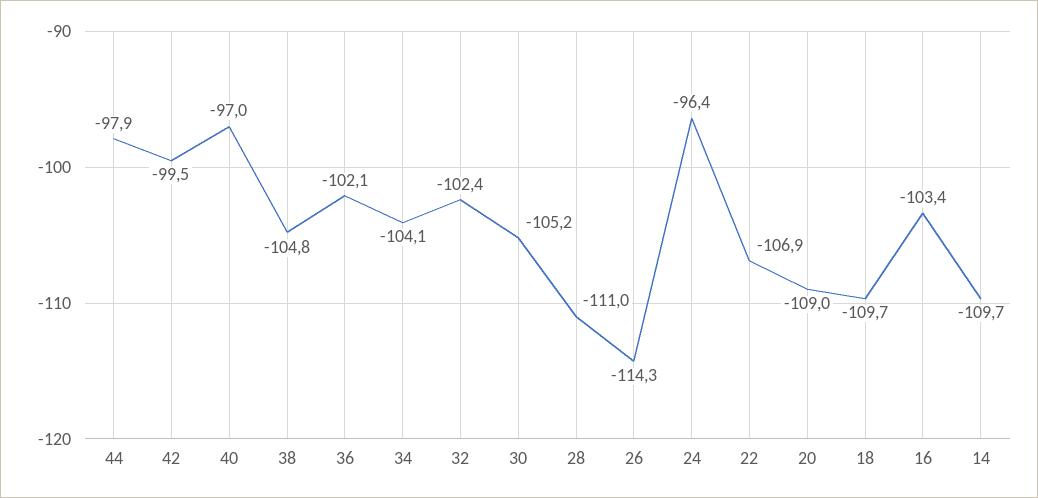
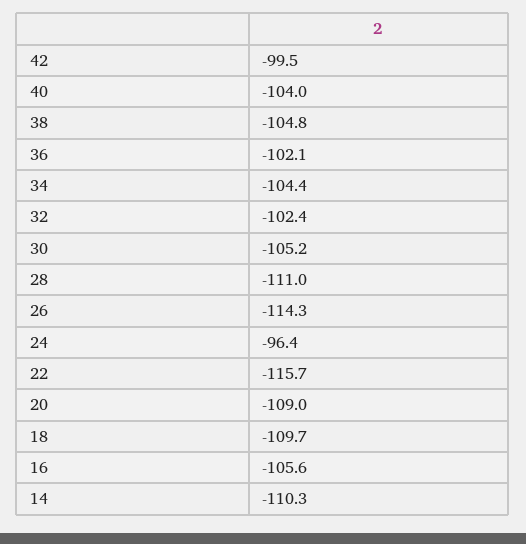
44: -97.9 -> none
40: -97 -> -104
34: -104.1 -> -104.4
22: -106.9 -> -115.7
16: -103.4 -> -105.6
14: -109.7 -> -110.3

